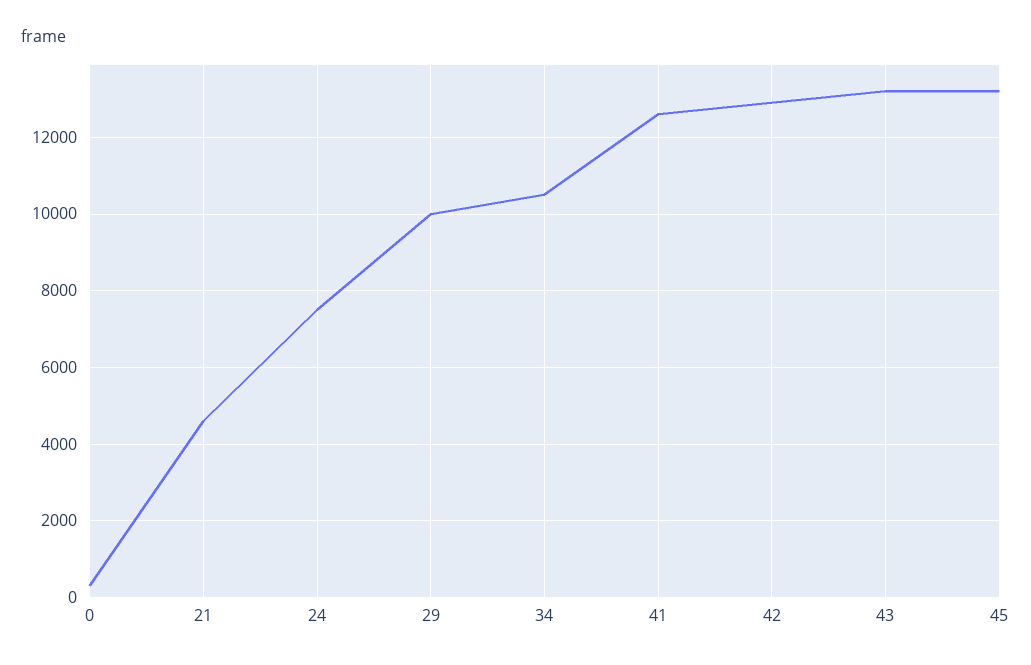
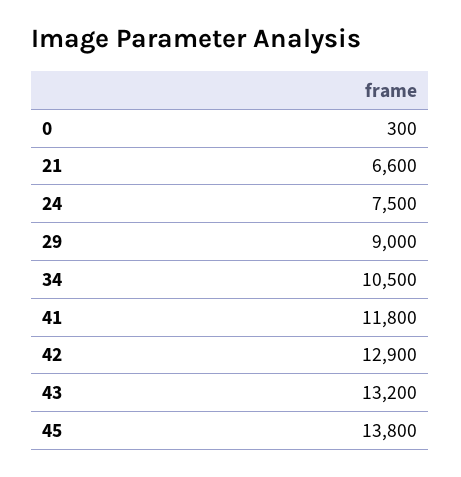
21: 4600 -> 6600
29: 10000 -> 9000
41: 12600 -> 11800
45: 13200 -> 13800

